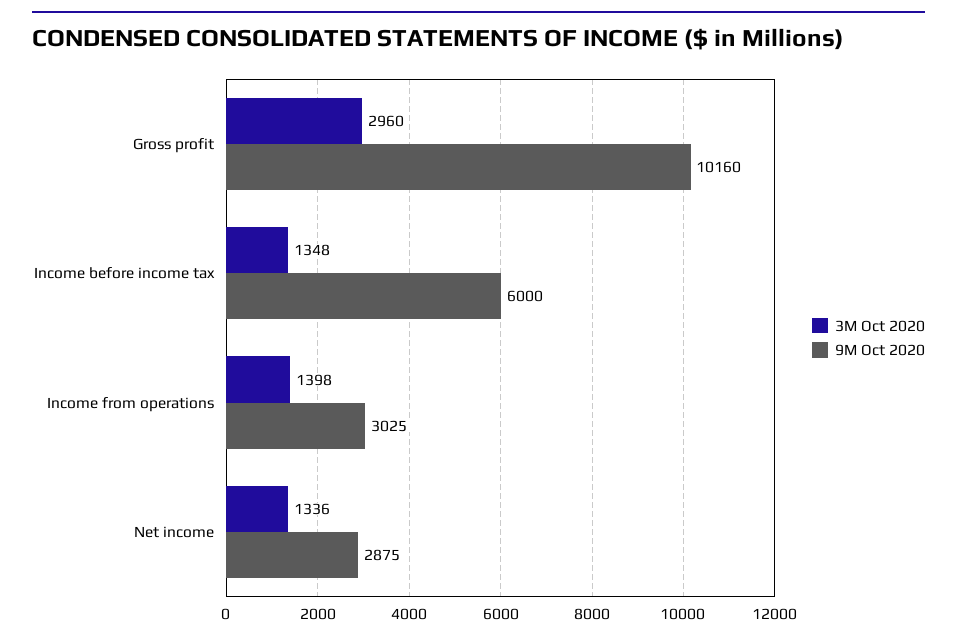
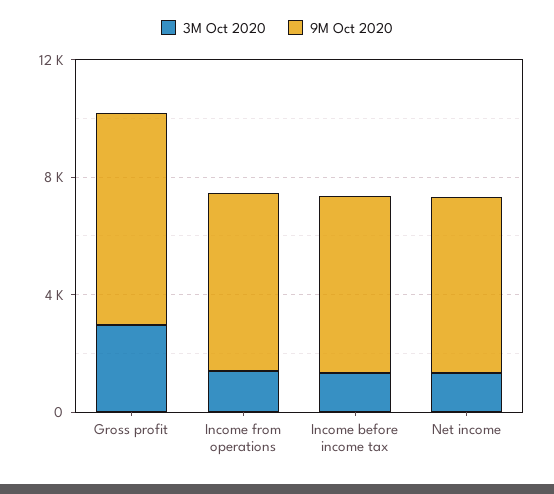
9M Oct 2020, Gross profit: 10160 -> 7000
9M Oct 2020, Income from operations: 3025 -> 6000
9M Oct 2020, Net income: 2875 -> 6000

